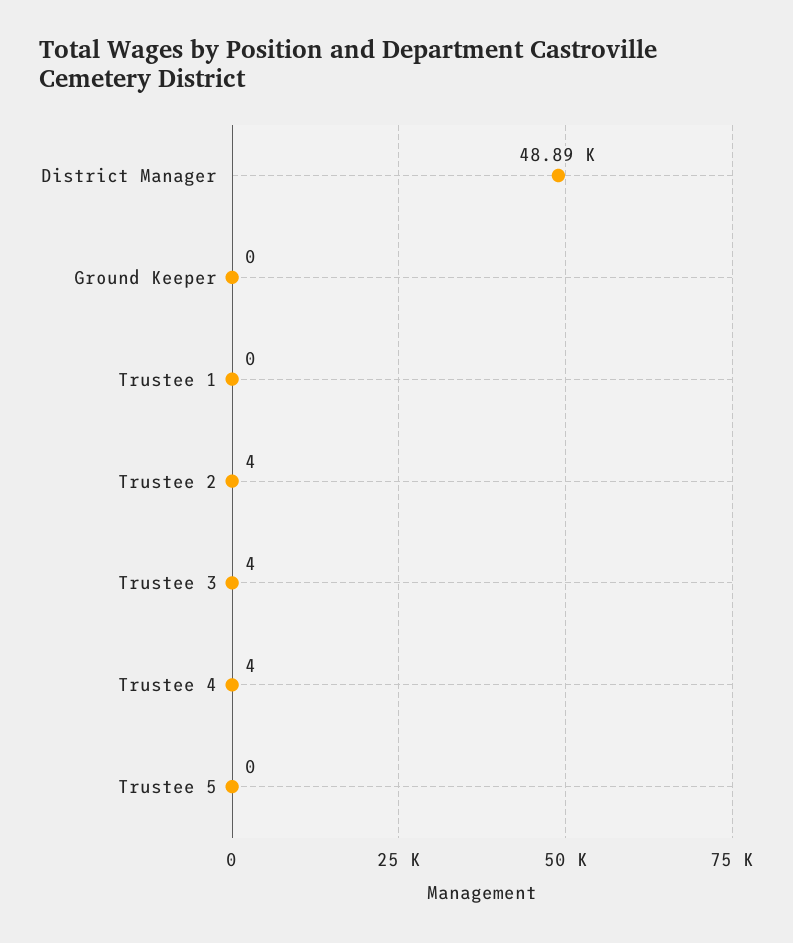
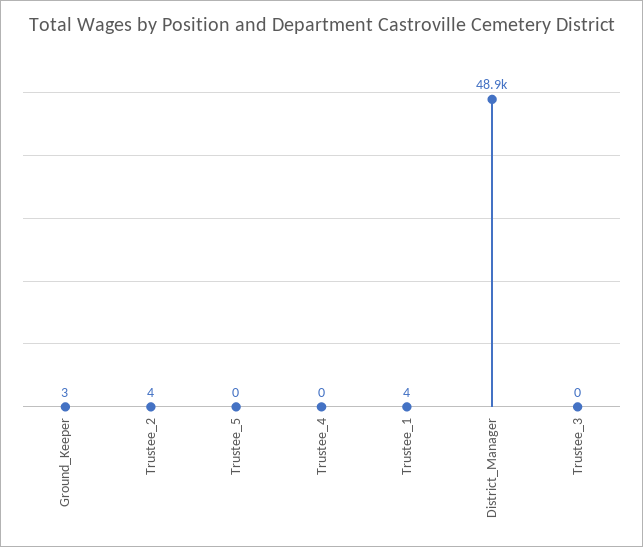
Ground Keeper: 0 -> 3
Trustee 1: 0 -> 4
Trustee 3: 4 -> 0
Trustee 4: 4 -> 0

